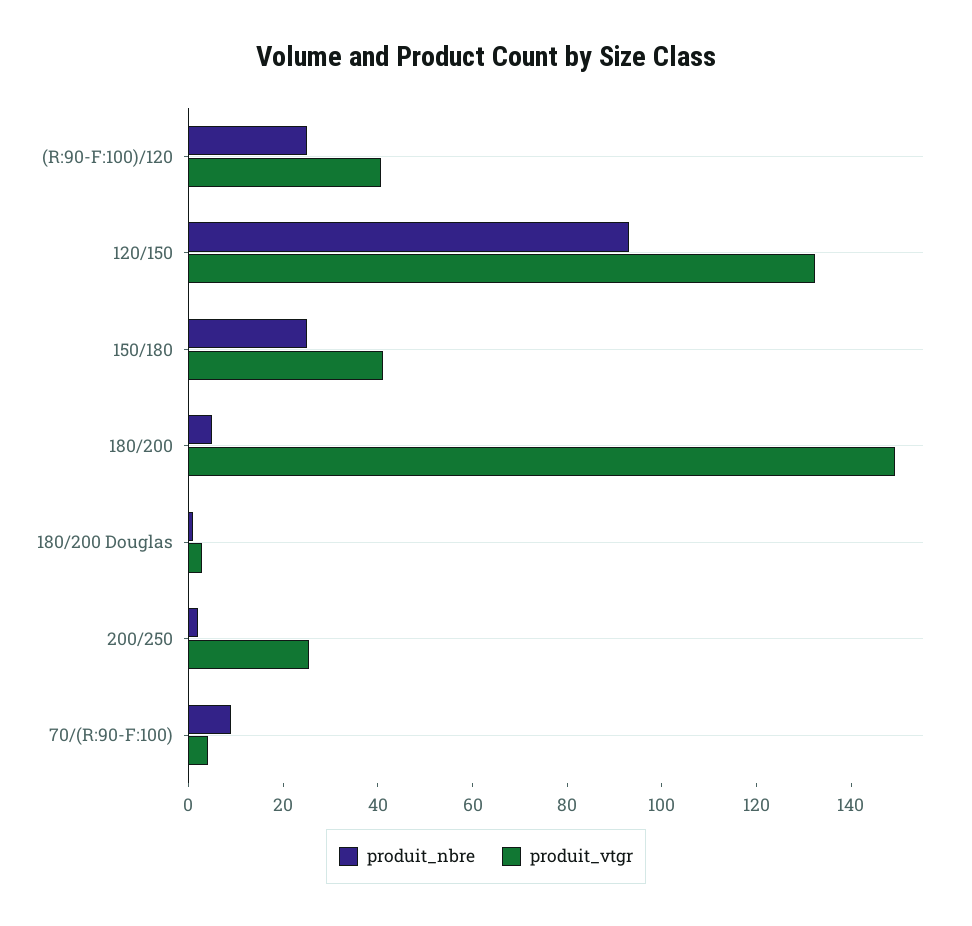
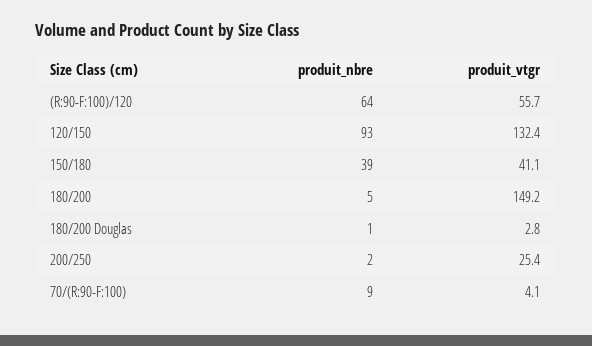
produit_nbre, (R:90-F:100)/120: 25 -> 64
produit_vtgr, (R:90-F:100)/120: 40 -> 55.7
produit_nbre, 150/180: 25 -> 39

